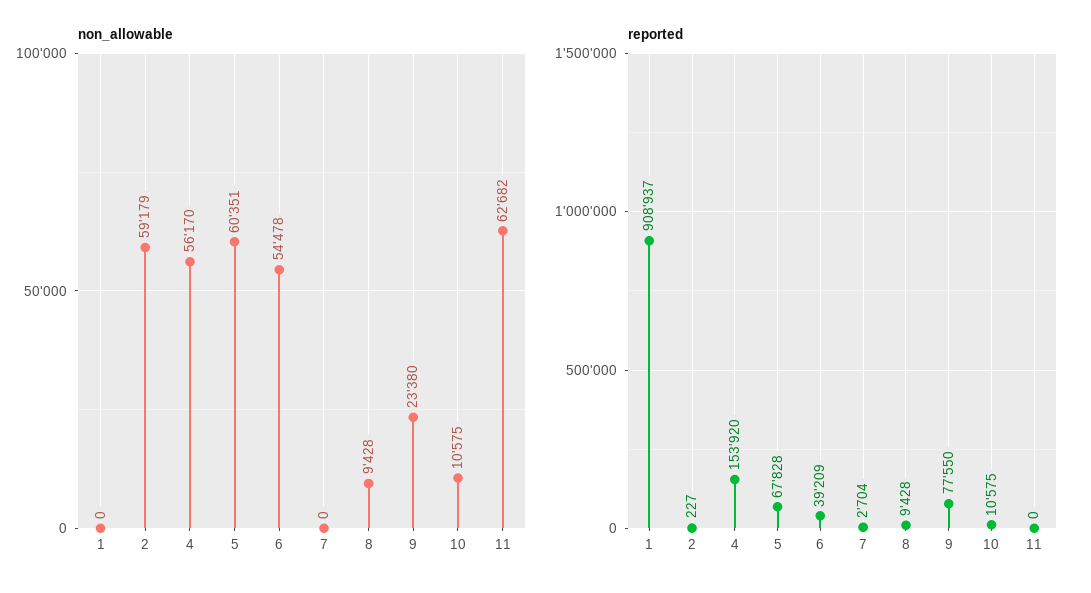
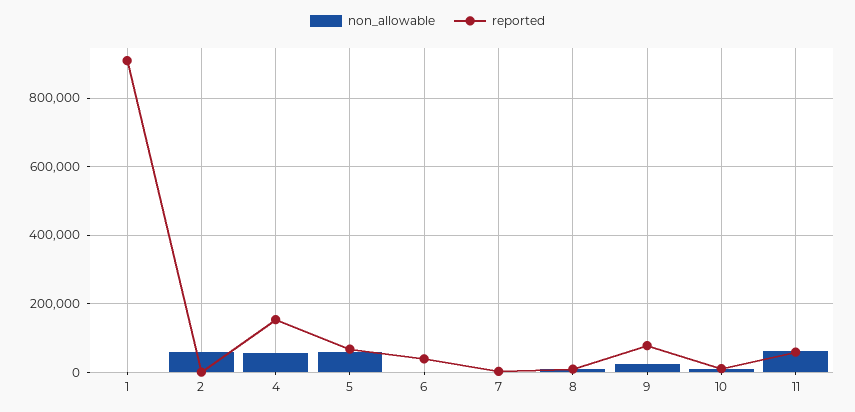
non_allowable, 6: 54478 -> 0
reported, 11: 0 -> 60000

